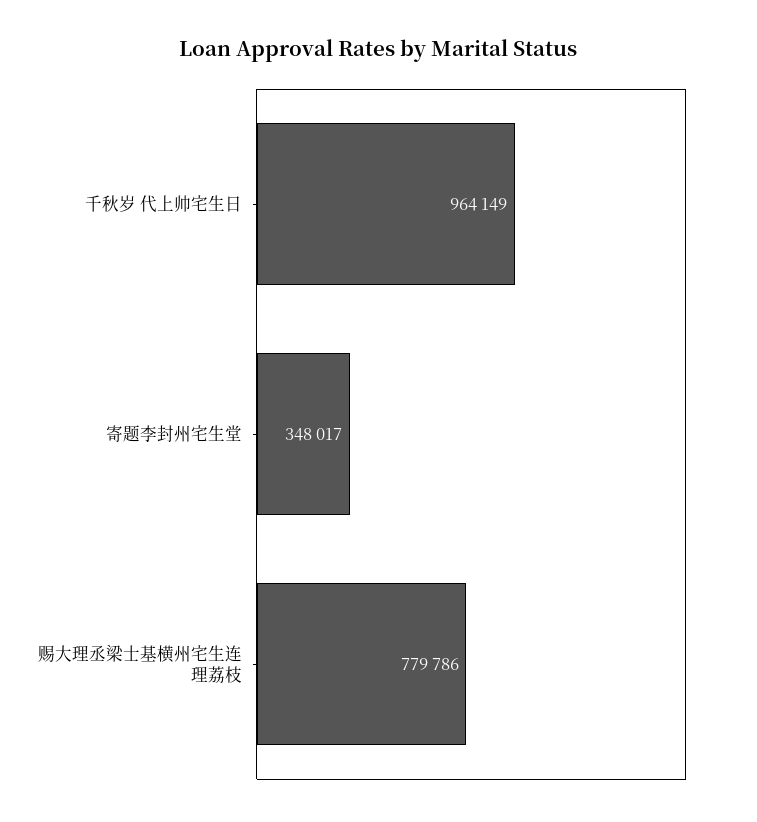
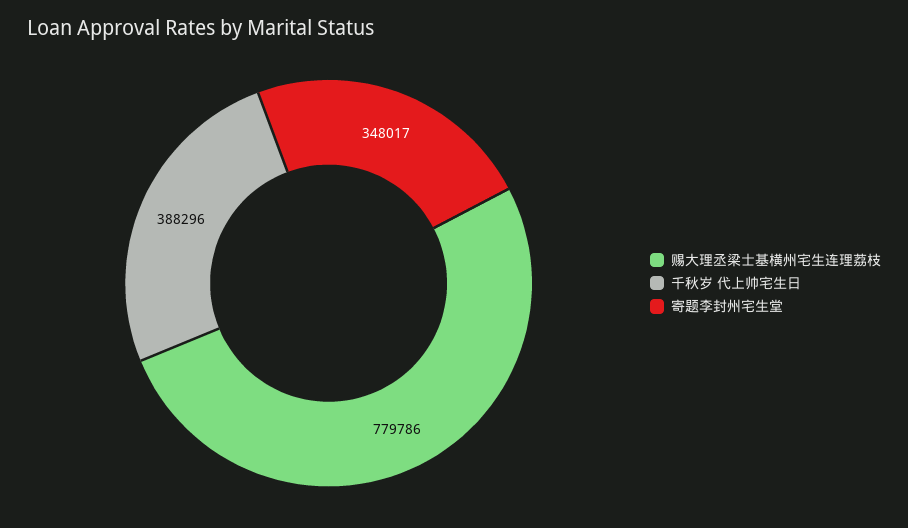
千秋岁 代上帅宅生日: 964149 -> 388296

